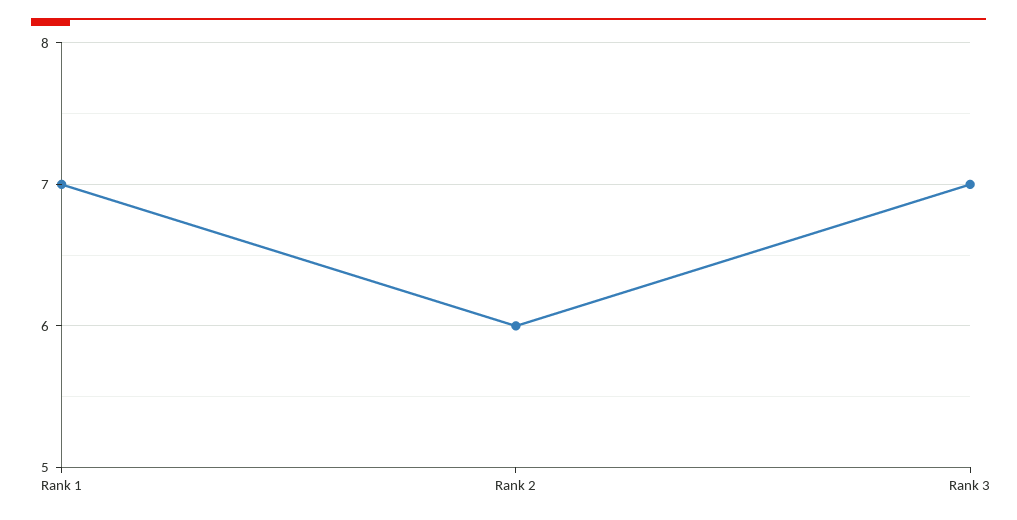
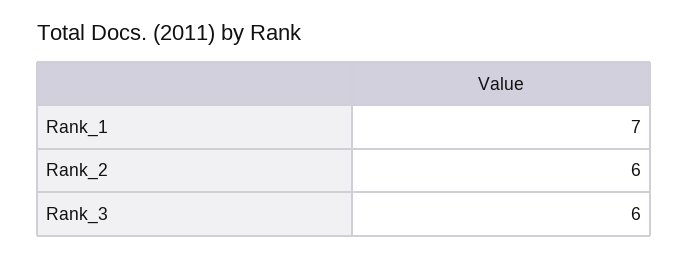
Rank 3: 7 -> 6

